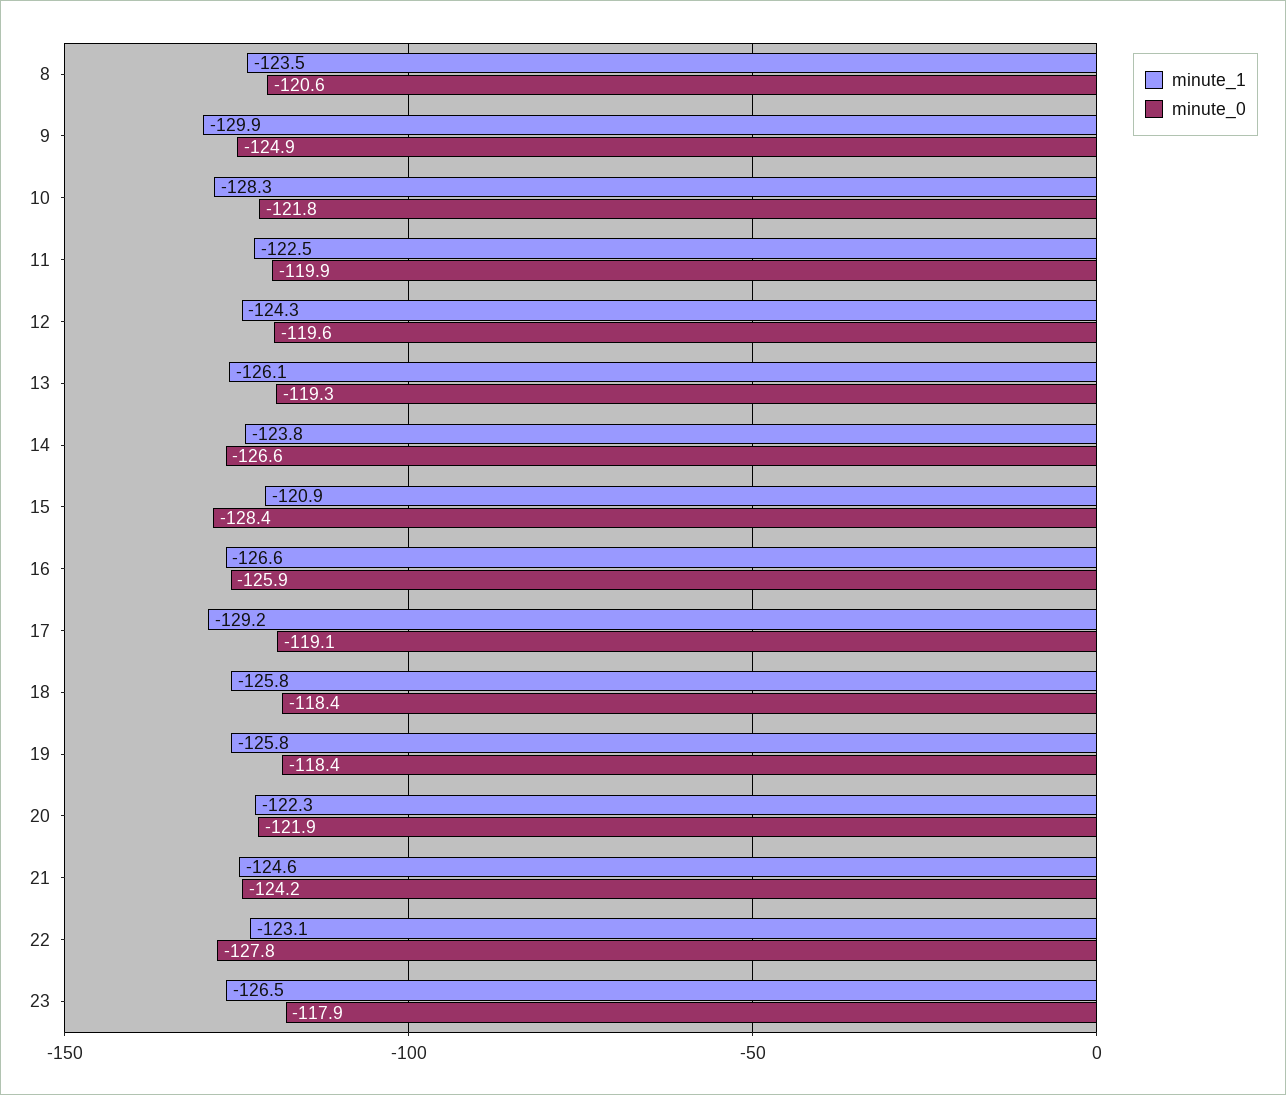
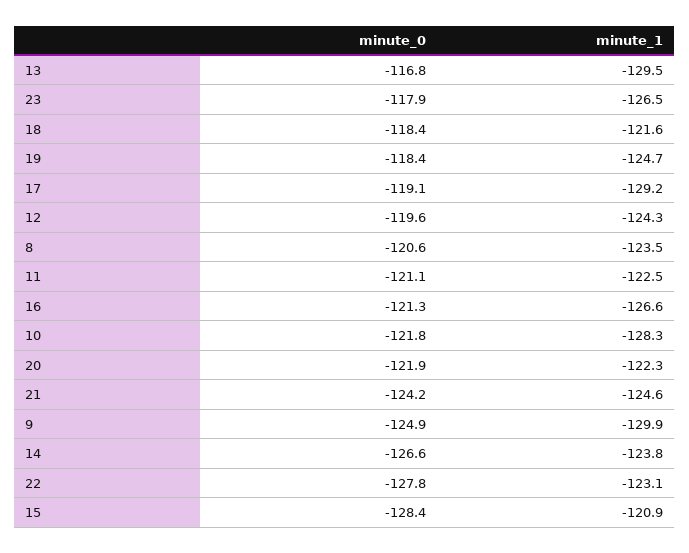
minute_0, 11: -119.9 -> -121.1
minute_1, 13: -126.1 -> -129.5
minute_0, 13: -119.3 -> -116.8
minute_0, 16: -125.9 -> -121.3
minute_1, 18: -125.8 -> -121.6
minute_1, 19: -125.8 -> -124.7

